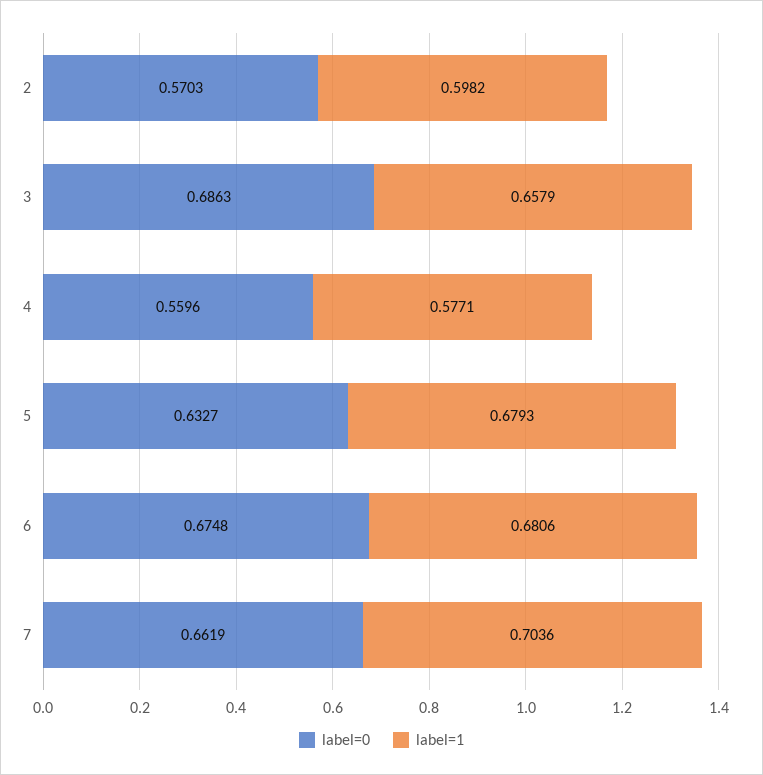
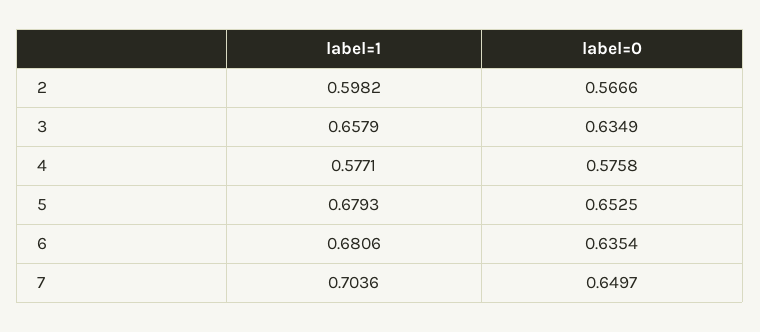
label=0, 2: 0.5703 -> 0.5666
label=0, 3: 0.6863 -> 0.6349
label=0, 4: 0.5596 -> 0.5758
label=0, 5: 0.6327 -> 0.6525
label=0, 6: 0.6748 -> 0.6354
label=0, 7: 0.6619 -> 0.6497

